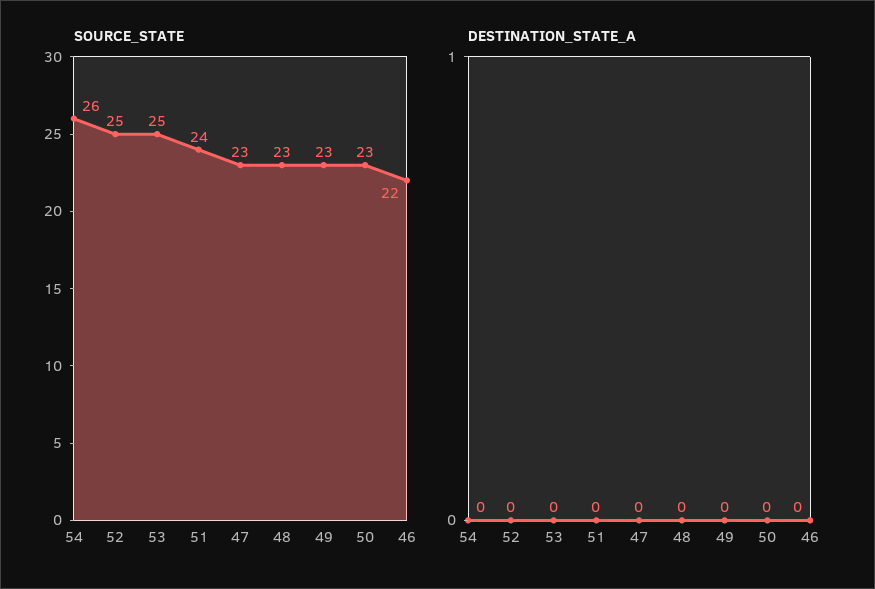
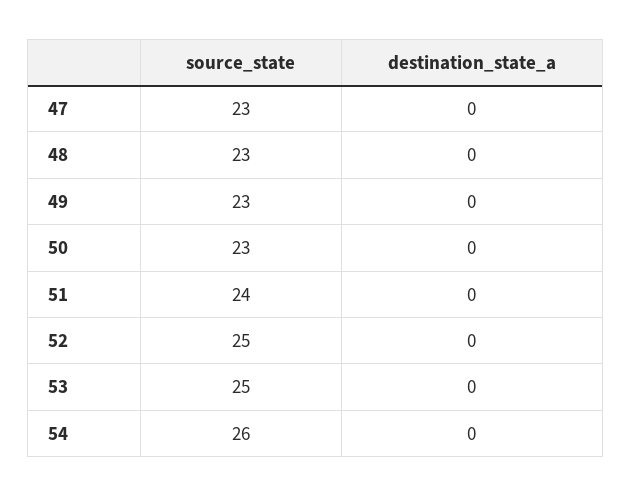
SOURCE_STATE, 46: 22 -> none
DESTINATION_STATE_A, 46: 0 -> none

